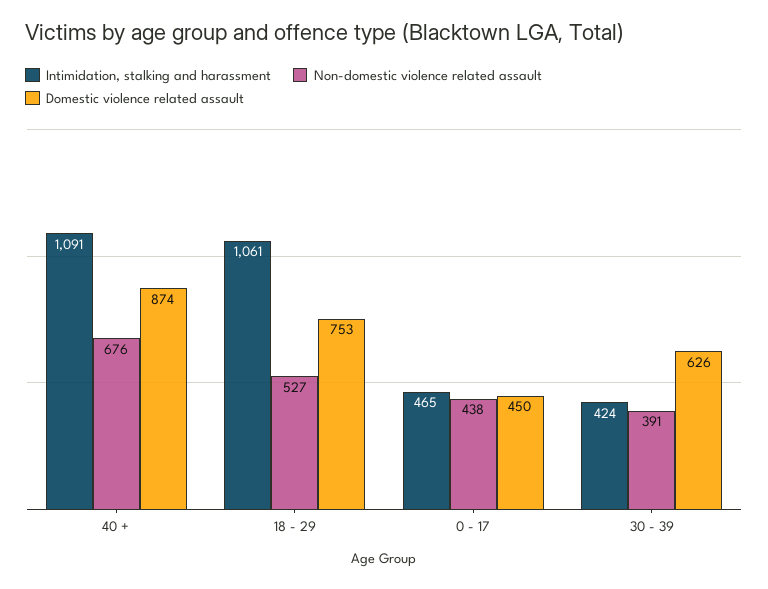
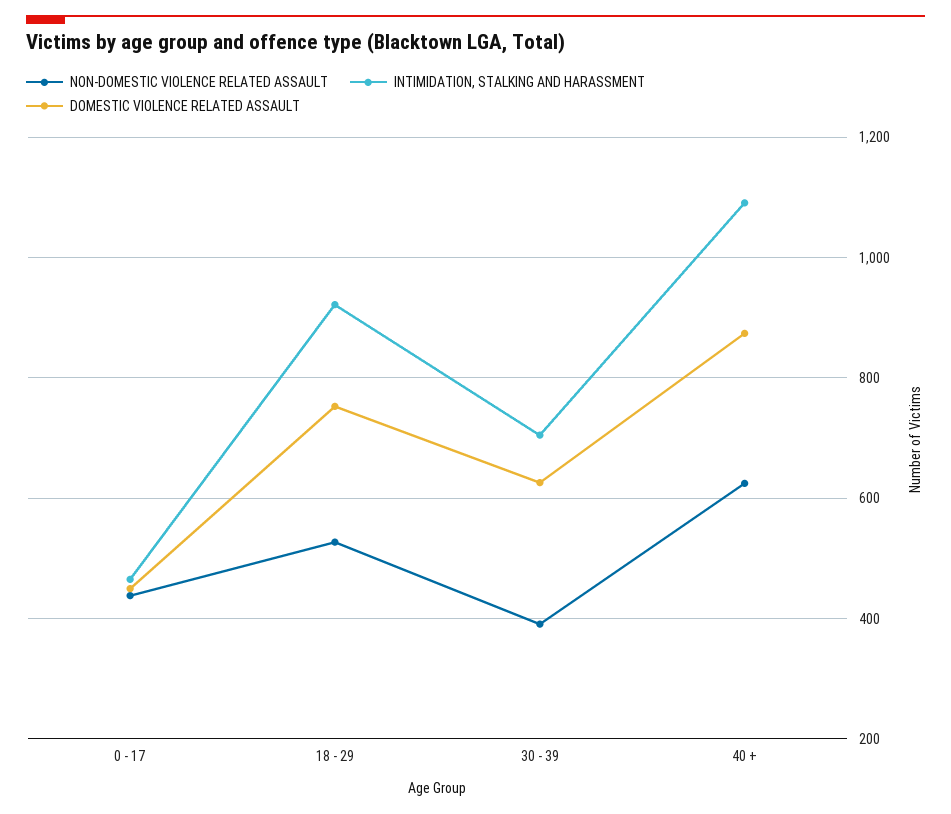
Non-domestic violence related assault, 40 +: 676 -> 620
Intimidation, stalking and harassment, 18 - 29: 1061 -> 920
Intimidation, stalking and harassment, 30 - 39: 424 -> 700

